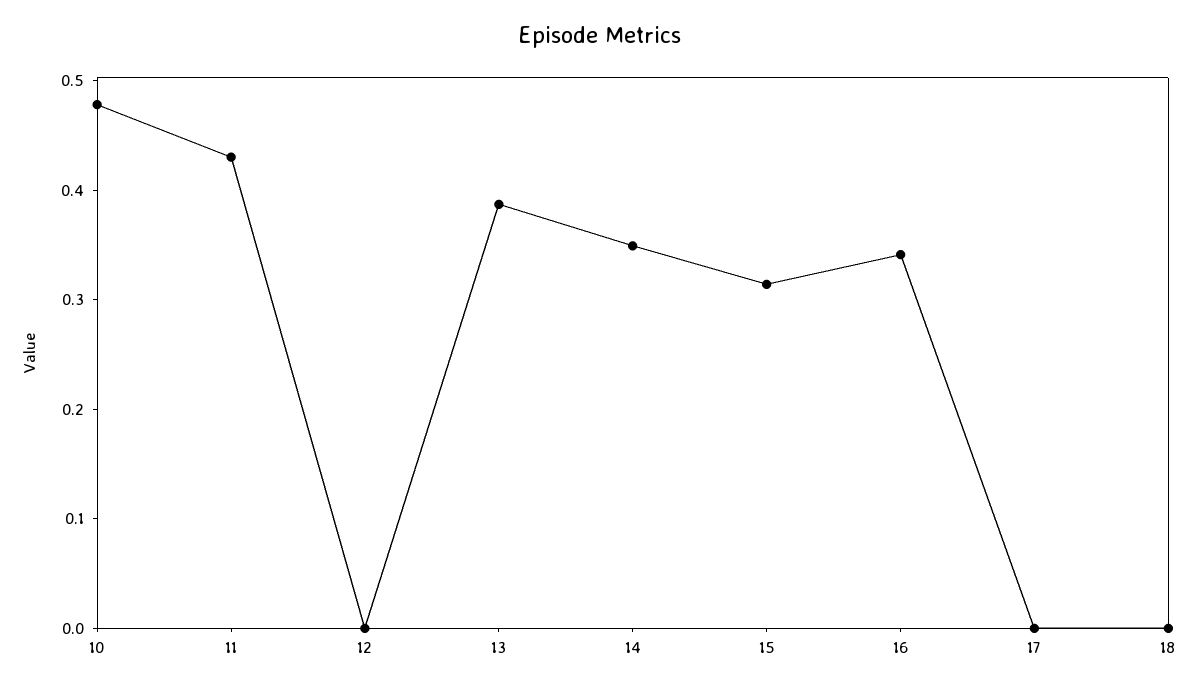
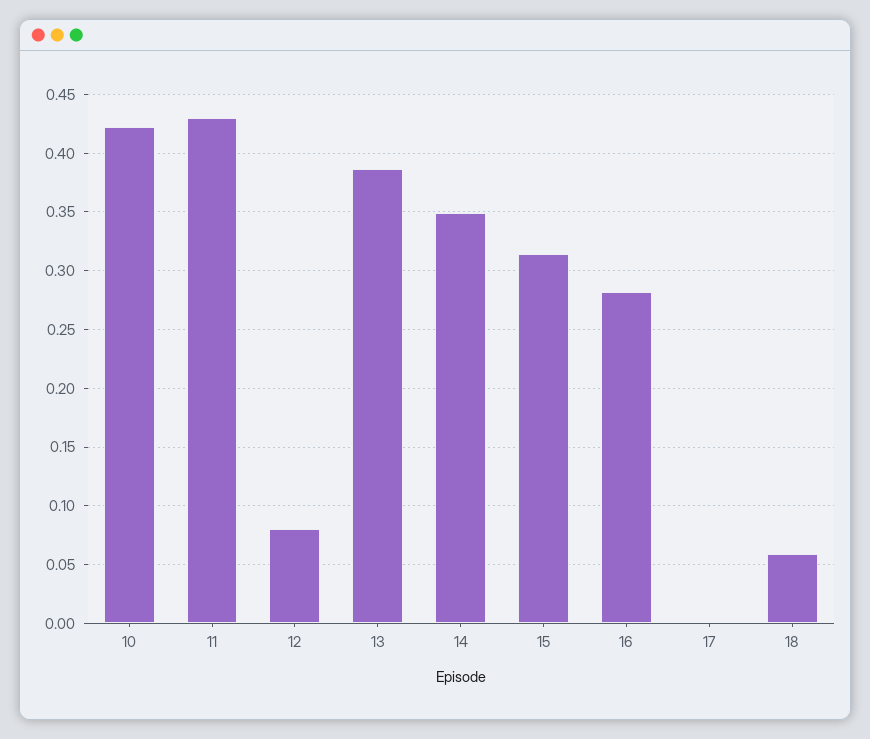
10: 0.48 -> 0.42
12: 0 -> 0.08
16: 0.34 -> 0.28
18: 0 -> 0.06

